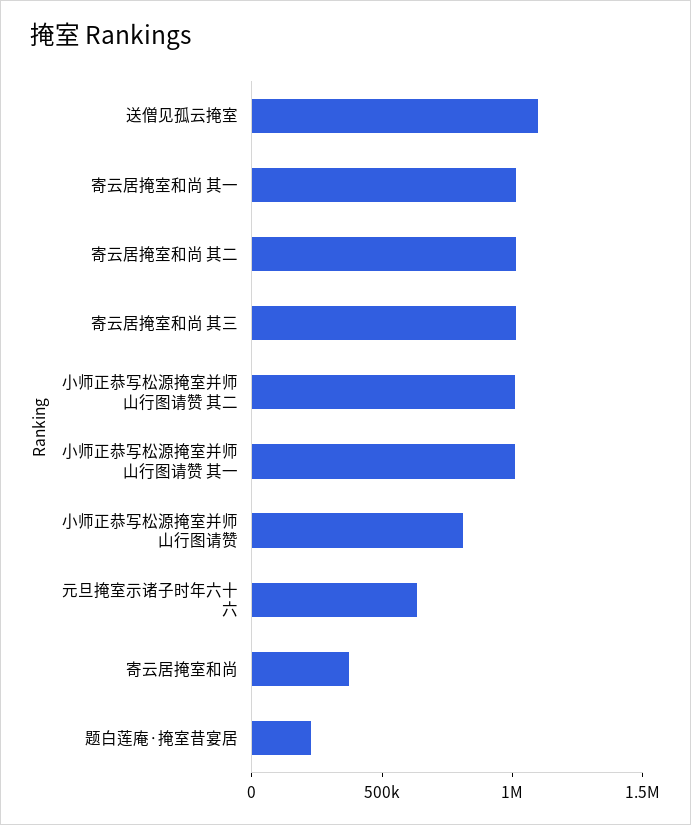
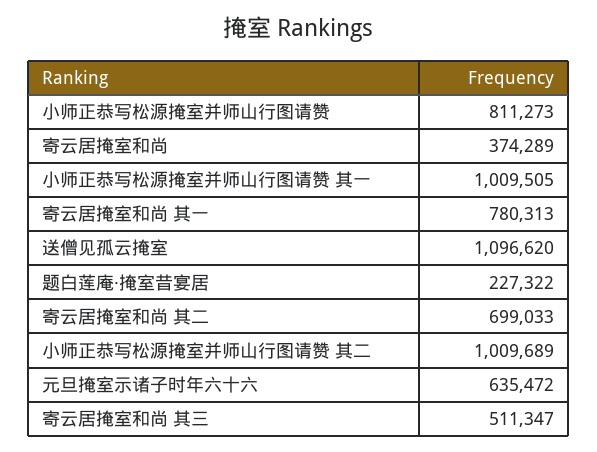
寄云居掩室和尚 其一: 1000000 -> 780313
寄云居掩室和尚 其二: 1000000 -> 699033
寄云居掩室和尚 其三: 1000000 -> 511347

